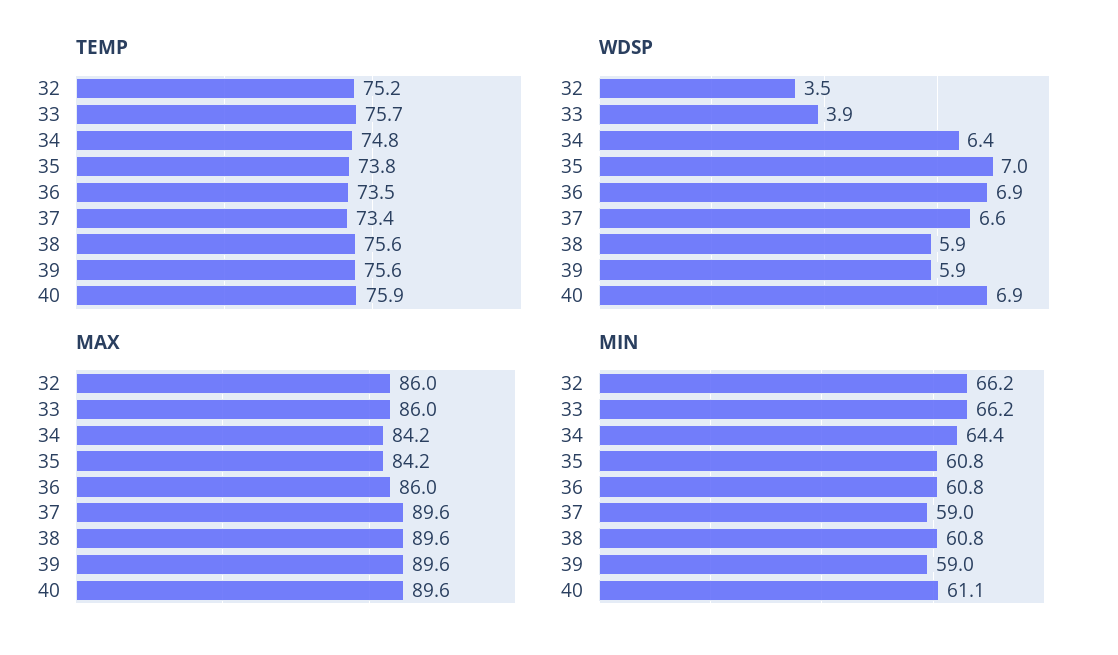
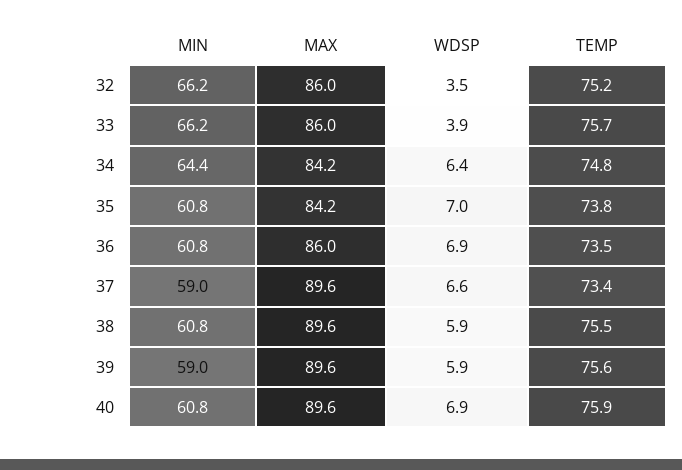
TEMP, 38: 75.6 -> 75.5
MIN, 40: 61.1 -> 60.8

